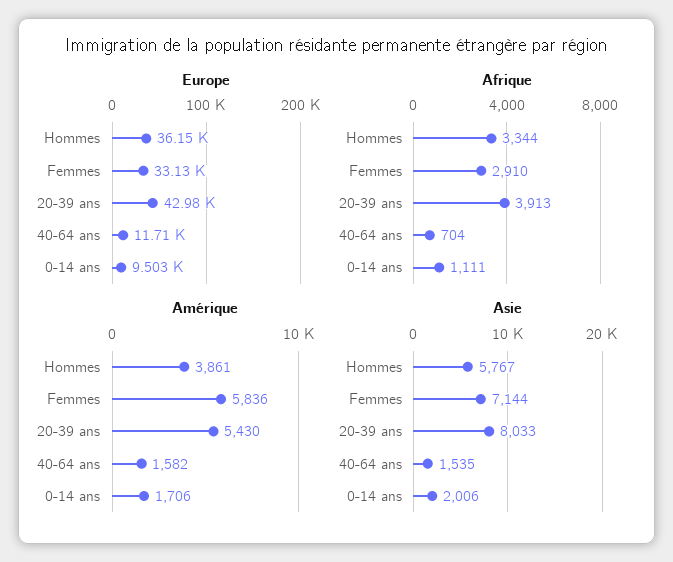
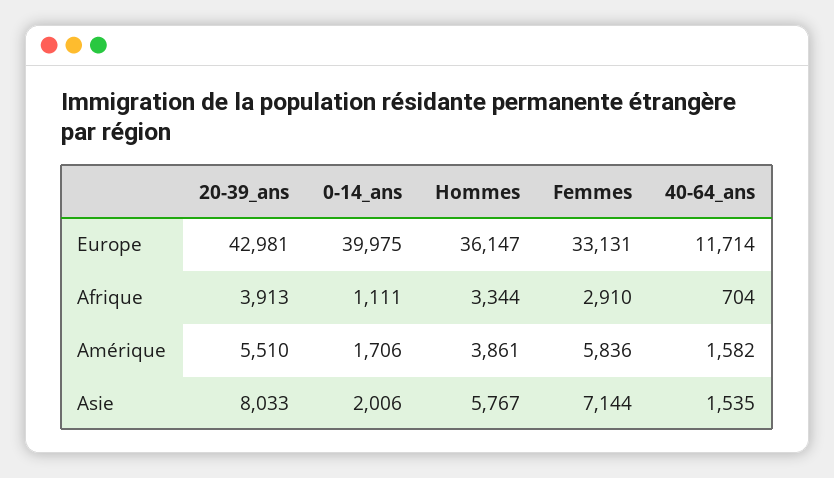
Europe, 0-14 ans: 9503 -> 39975
Amérique, 20-39 ans: 5430 -> 5510

